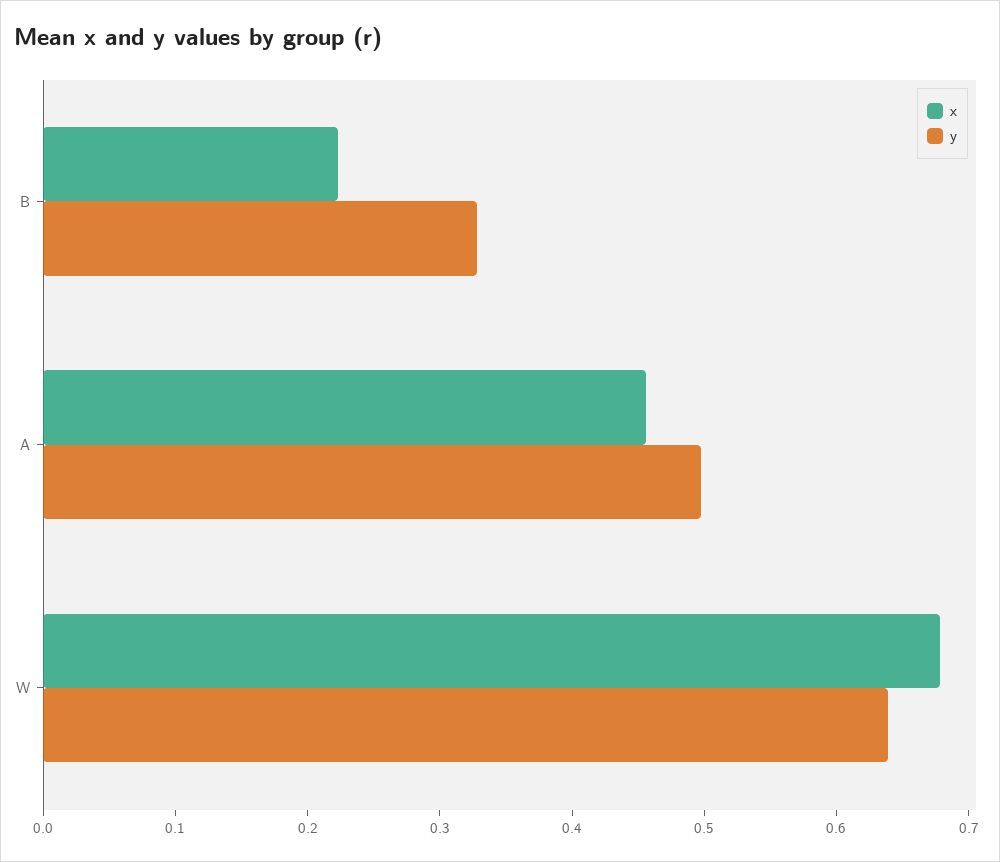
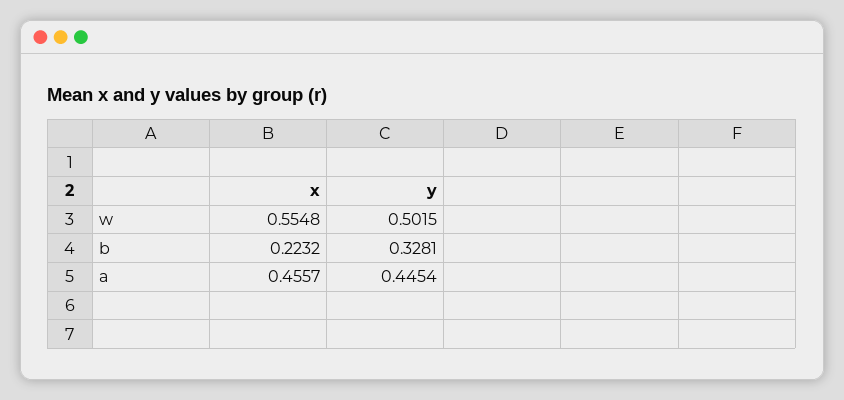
y, A: 0.5 -> 0.4454
x, W: 0.68 -> 0.5548
y, W: 0.64 -> 0.5015

